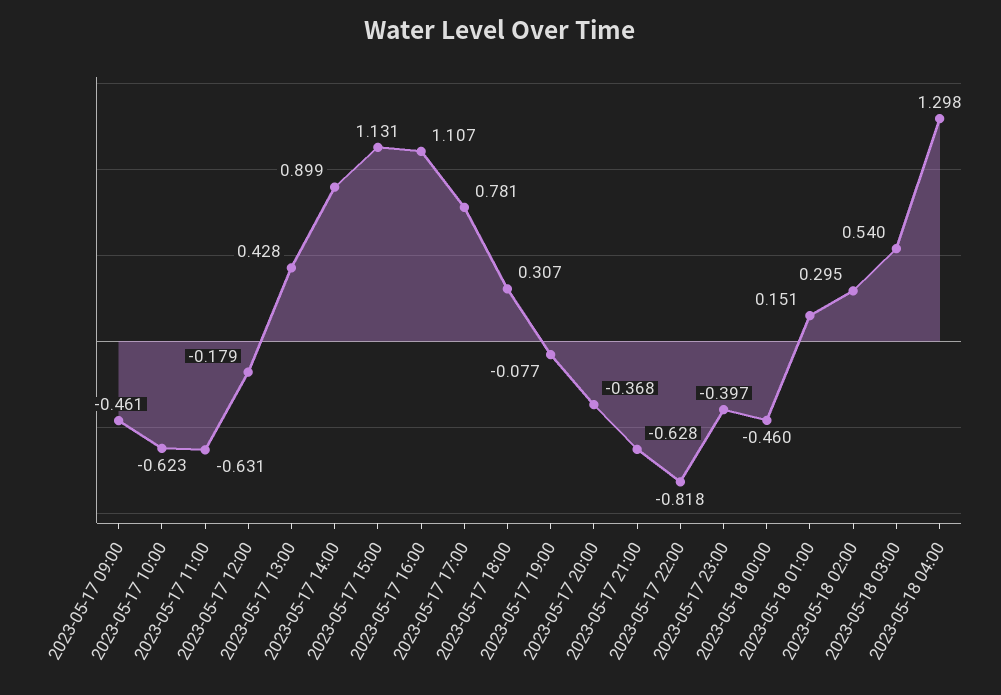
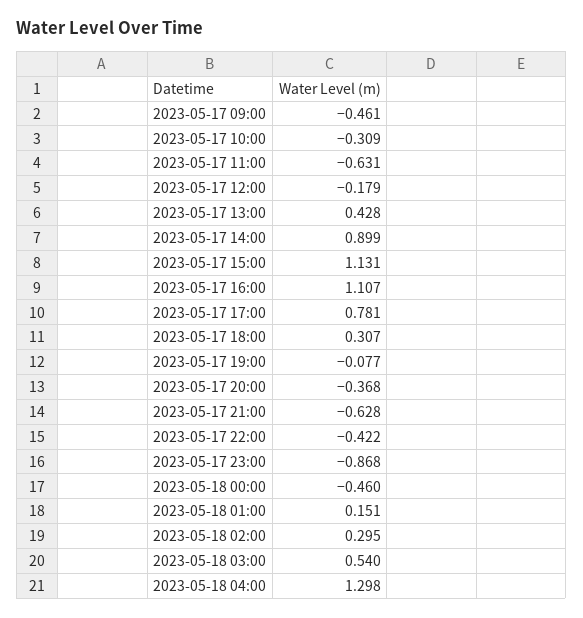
2023-05-17 10:00: -0.623 -> -0.309
2023-05-17 22:00: -0.818 -> -0.422
2023-05-17 23:00: -0.397 -> -0.868

